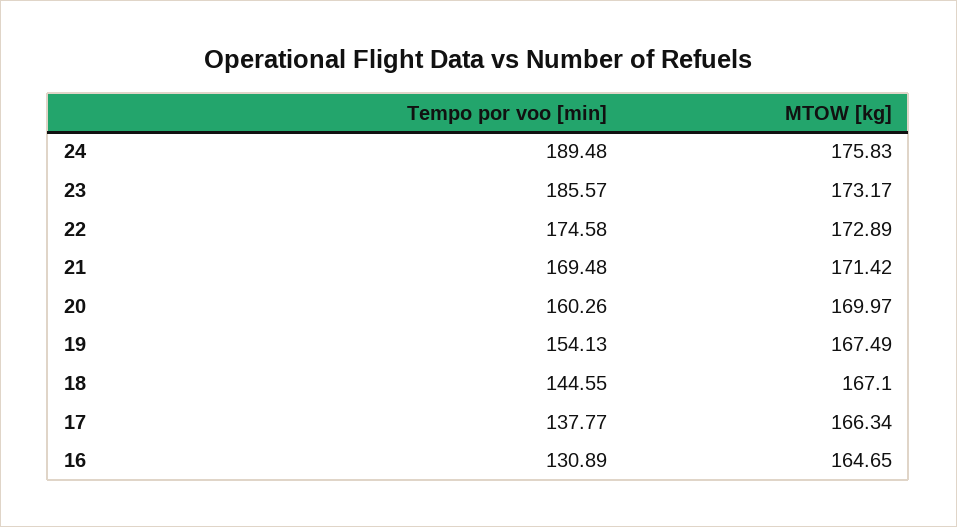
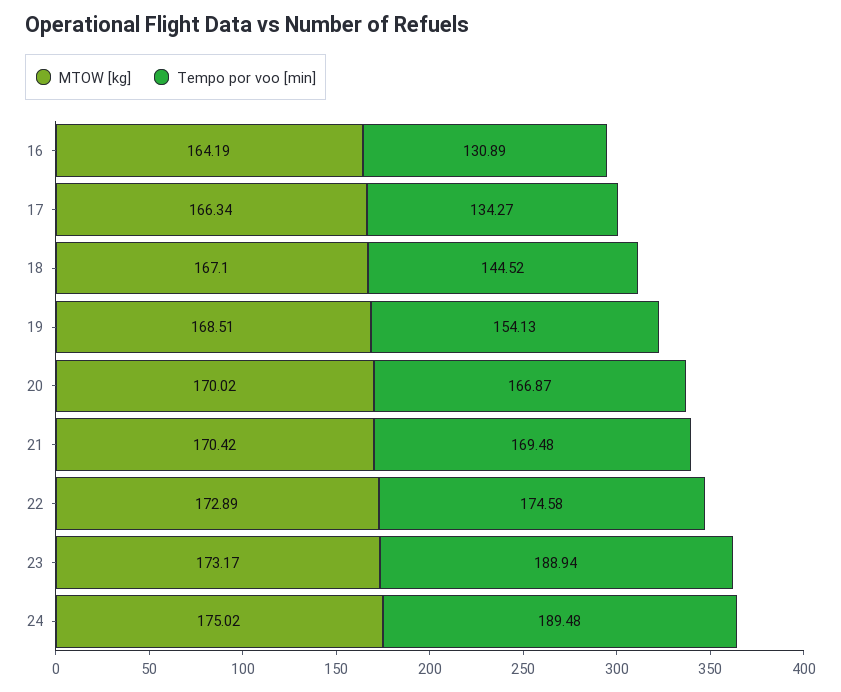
MTOW [kg], 24: 175.83 -> 175.02
Tempo por voo [min], 23: 185.57 -> 188.94
MTOW [kg], 21: 171.42 -> 170.42
Tempo por voo [min], 20: 160.26 -> 166.87
MTOW [kg], 20: 169.97 -> 170.02
MTOW [kg], 19: 167.49 -> 168.51
Tempo por voo [min], 18: 144.55 -> 144.52
Tempo por voo [min], 17: 137.77 -> 134.27
MTOW [kg], 16: 164.65 -> 164.19

